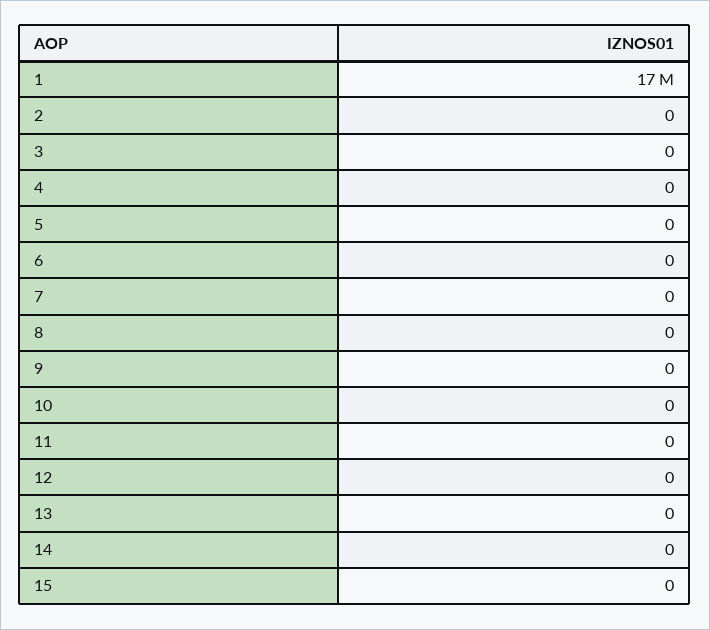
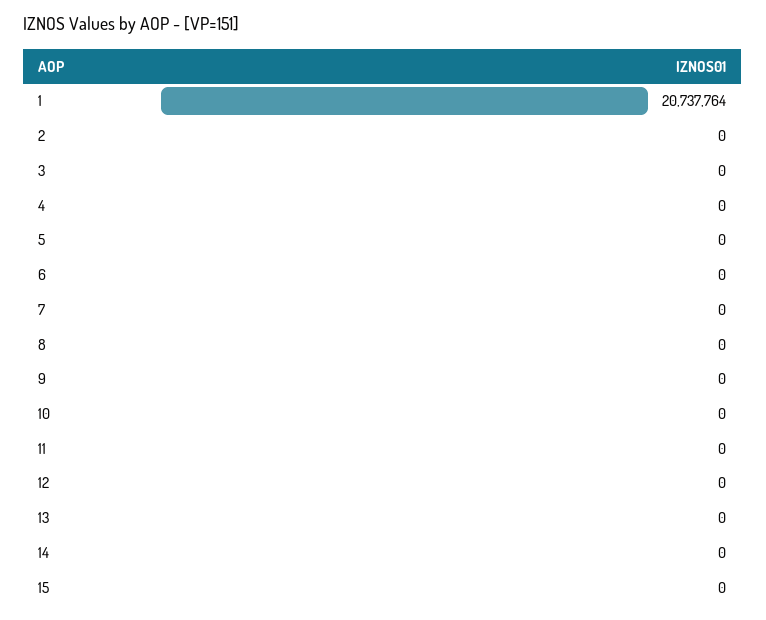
1: 17000000 -> 20737764

